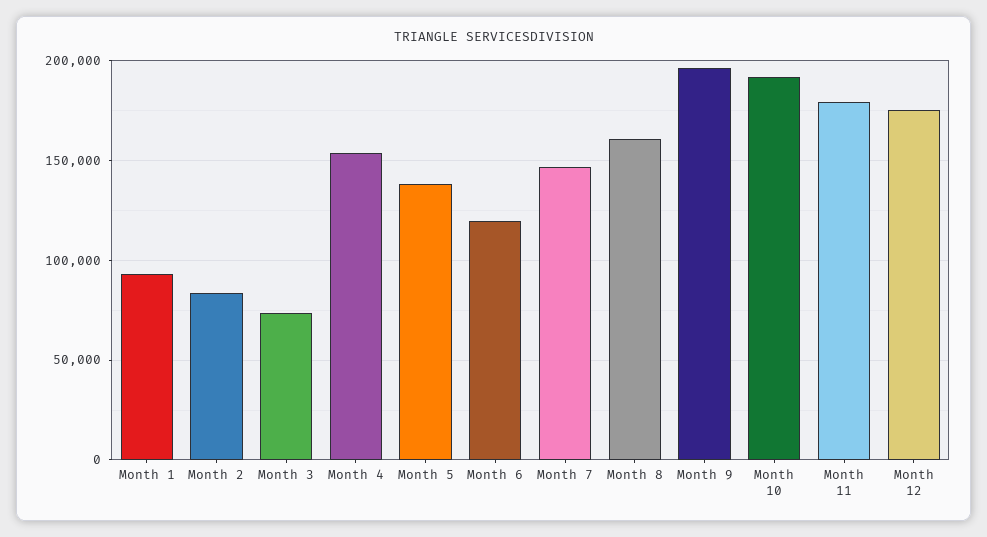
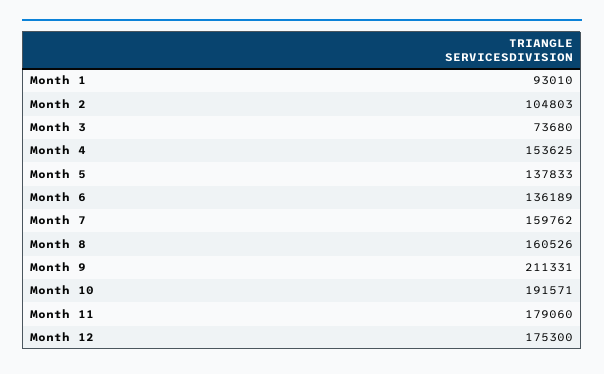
Month 2: 85000 -> 104803
Month 6: 120000 -> 136189
Month 7: 145000 -> 159762
Month 9: 195000 -> 211331

